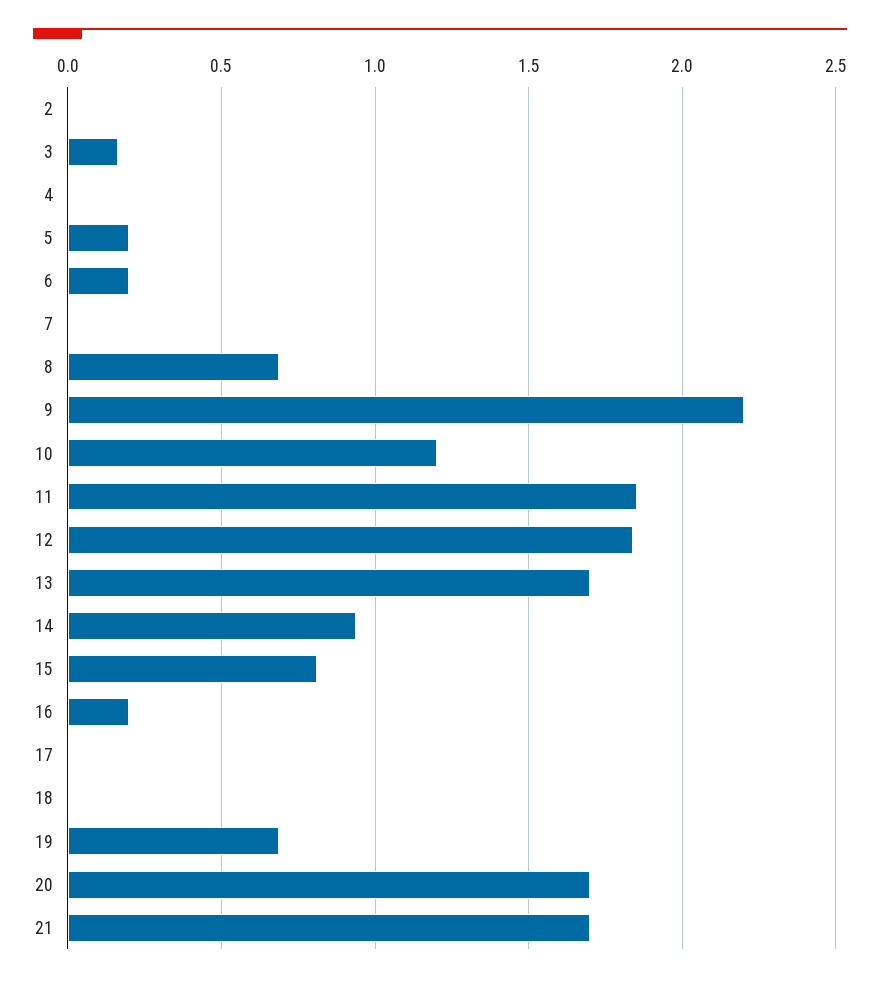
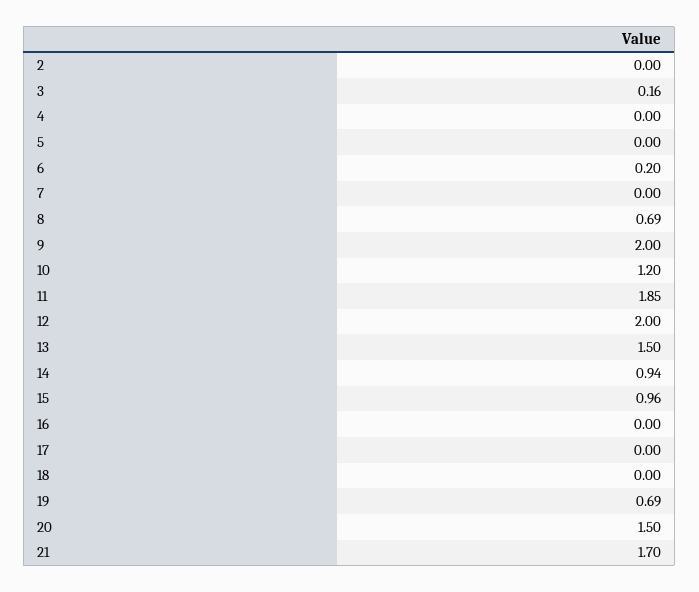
5: 0.2 -> 0
9: 2.2 -> 2
12: 1.85 -> 2
13: 1.7 -> 1.5
15: 0.8 -> 0.96
16: 0.2 -> 0
20: 1.7 -> 1.5

